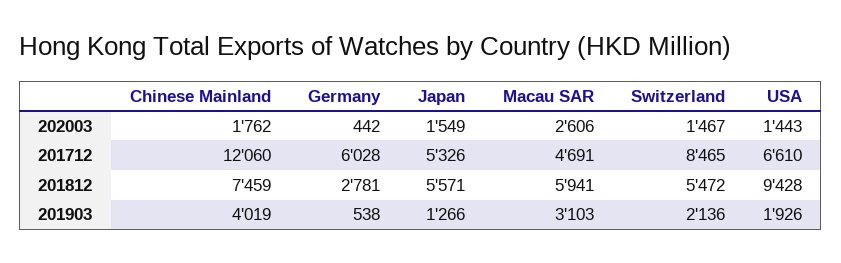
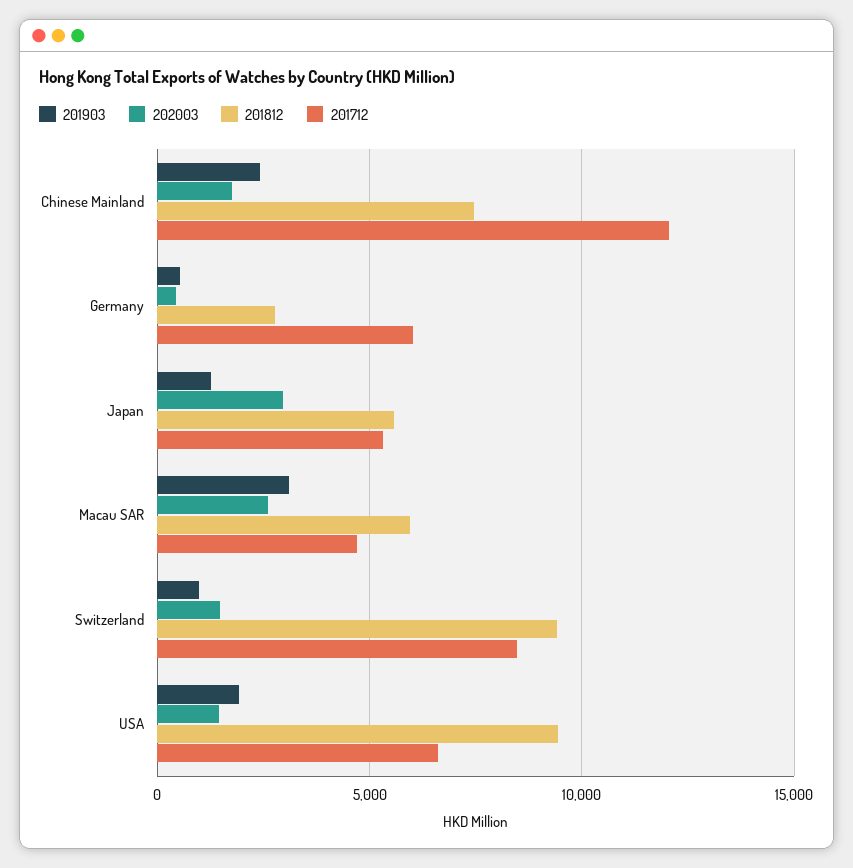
202003, Japan: 1549 -> 3000
201812, Switzerland: 5472 -> 9500
201903, Chinese Mainland: 4019 -> 2500
201903, Switzerland: 2136 -> 1000

